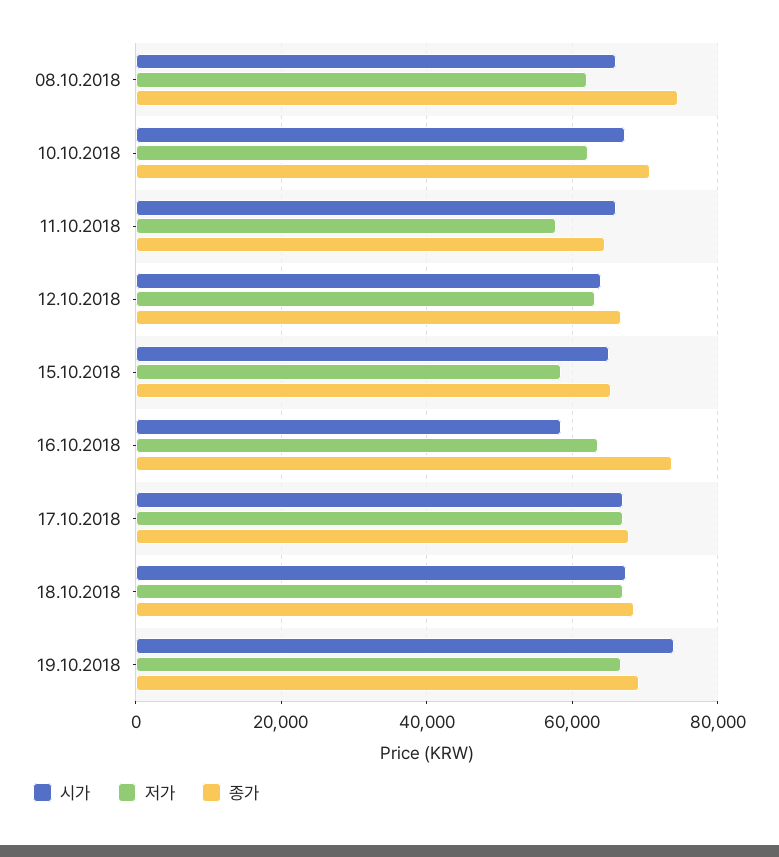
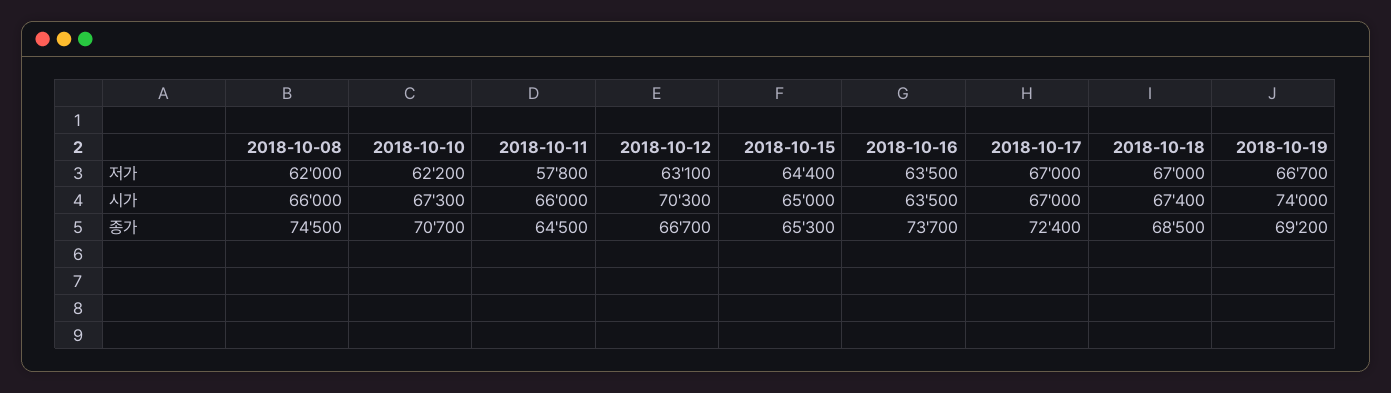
시가, 12.10.2018: 64000 -> 70300
저가, 15.10.2018: 58000 -> 64400
시가, 16.10.2018: 58000 -> 63500
종가, 17.10.2018: 68000 -> 72400

